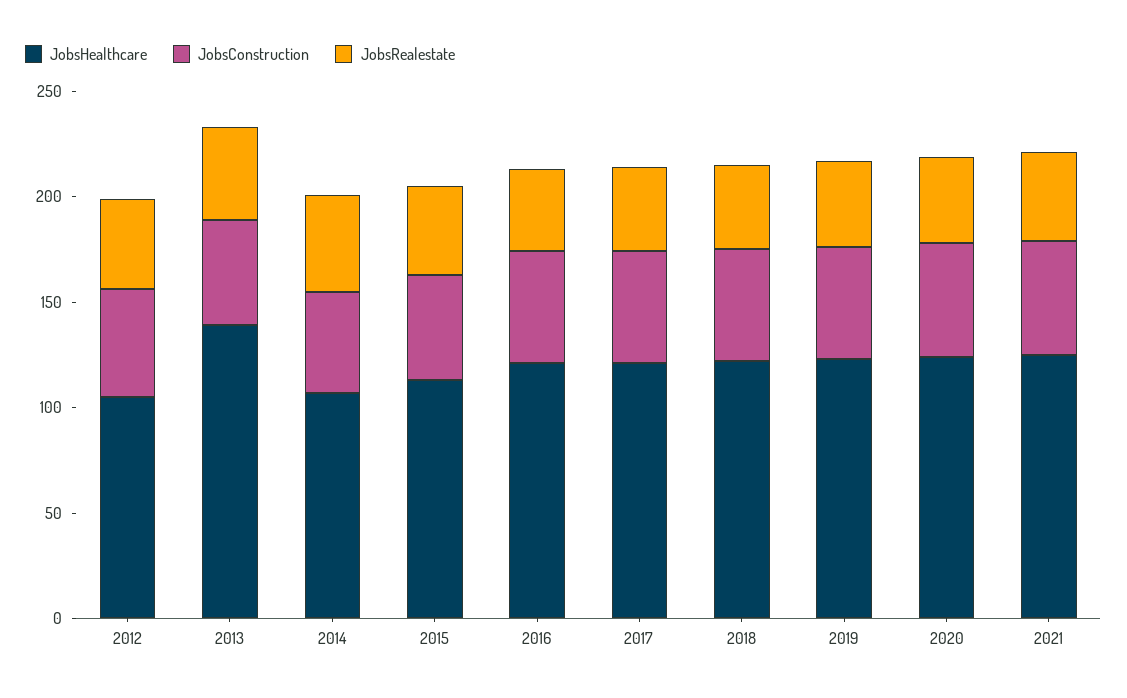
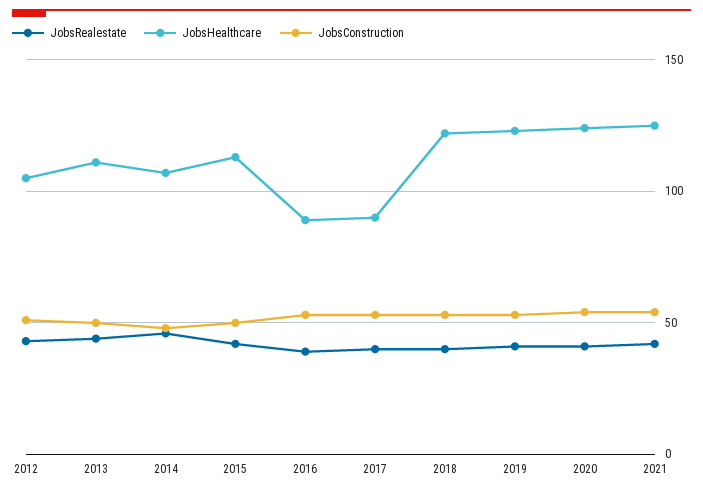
JobsHealthcare, 2013: 140 -> 110
JobsHealthcare, 2016: 120 -> 90
JobsHealthcare, 2017: 120 -> 90

